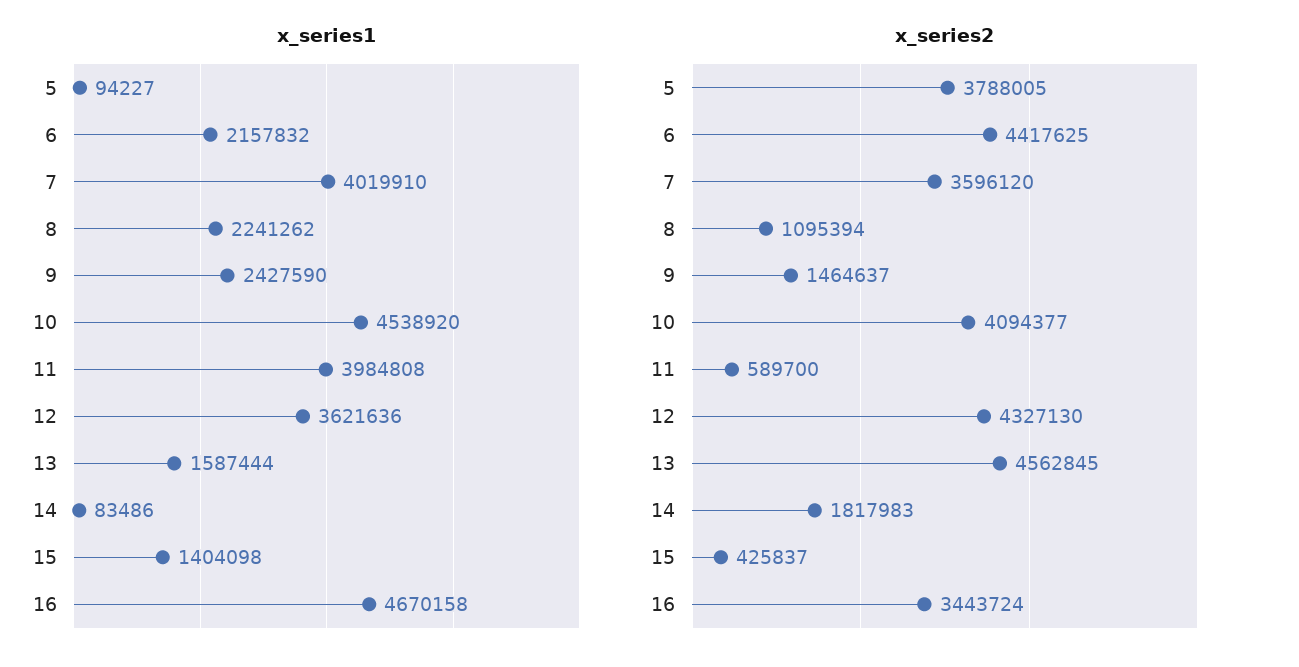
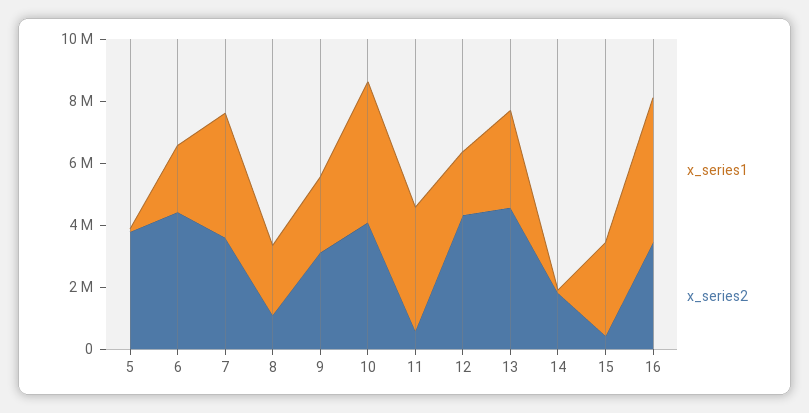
x_series1, 12: 3621636 -> 2000000
x_series1, 13: 1587444 -> 3000000
x_series1, 15: 1404098 -> 3000000
x_series2, 9: 1464637 -> 3000000

